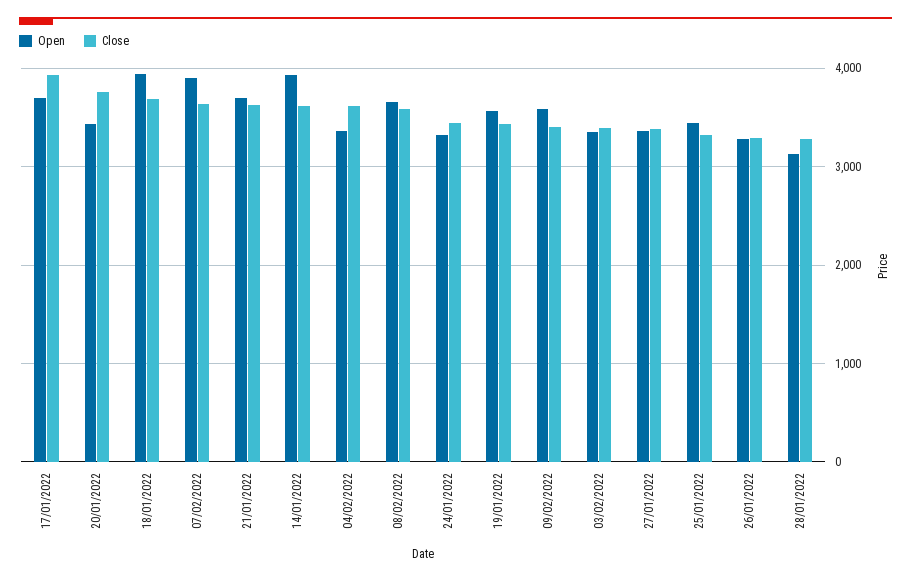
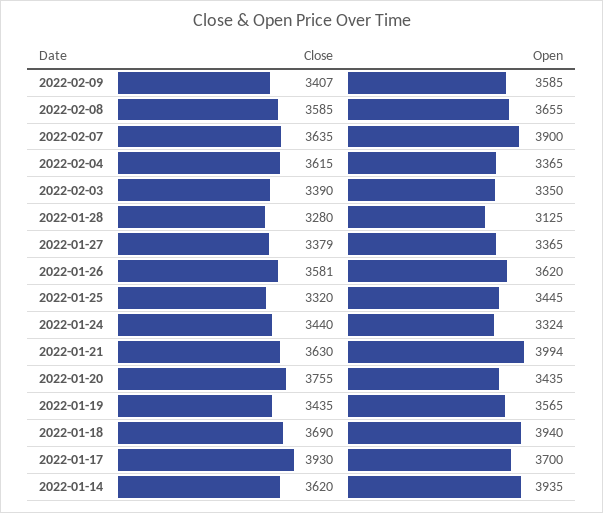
Open, 21/01/2022: 3700 -> 3994
Open, 26/01/2022: 3300 -> 3620
Close, 26/01/2022: 3300 -> 3581

